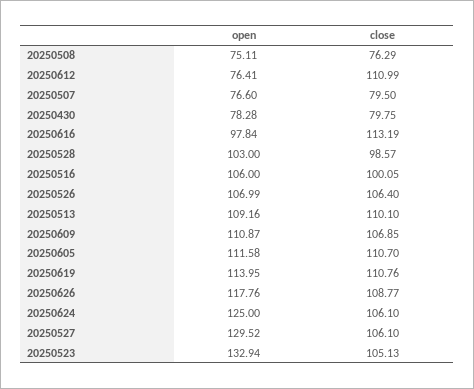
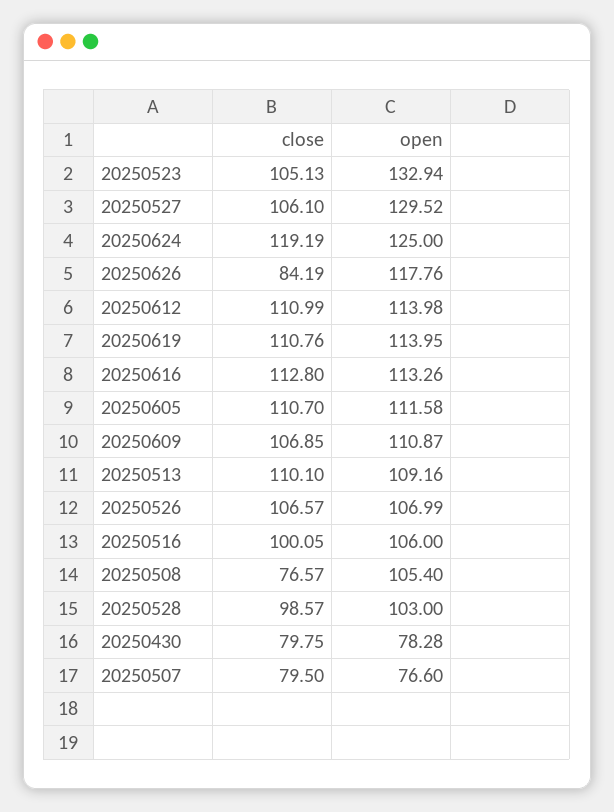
open, 20250508: 75.11 -> 105.4
close, 20250508: 76.29 -> 76.57
open, 20250612: 76.41 -> 113.98
open, 20250616: 97.84 -> 113.26
close, 20250616: 113.19 -> 112.8
close, 20250526: 106.4 -> 106.57
close, 20250626: 108.77 -> 84.19
close, 20250624: 106.1 -> 119.19

